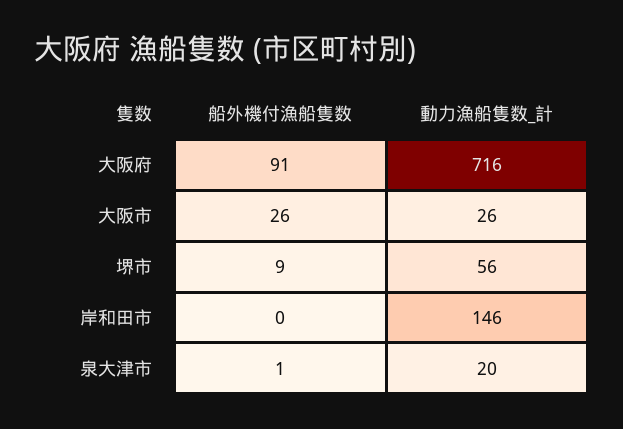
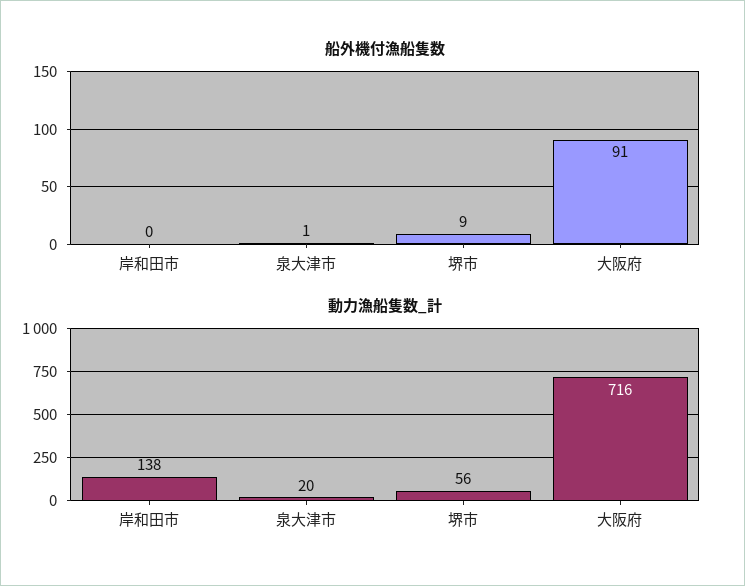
船外機付漁船隻数, 大阪市: 26 -> none
動力漁船隻数_計, 大阪市: 26 -> none
動力漁船隻数_計, 岸和田市: 146 -> 138

